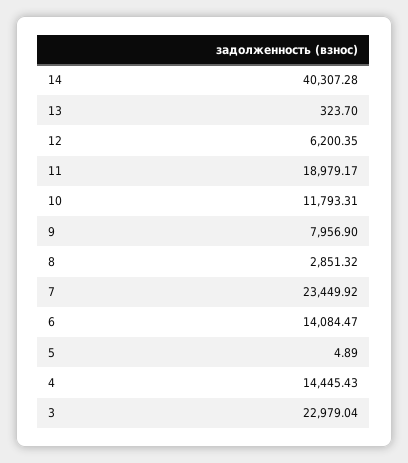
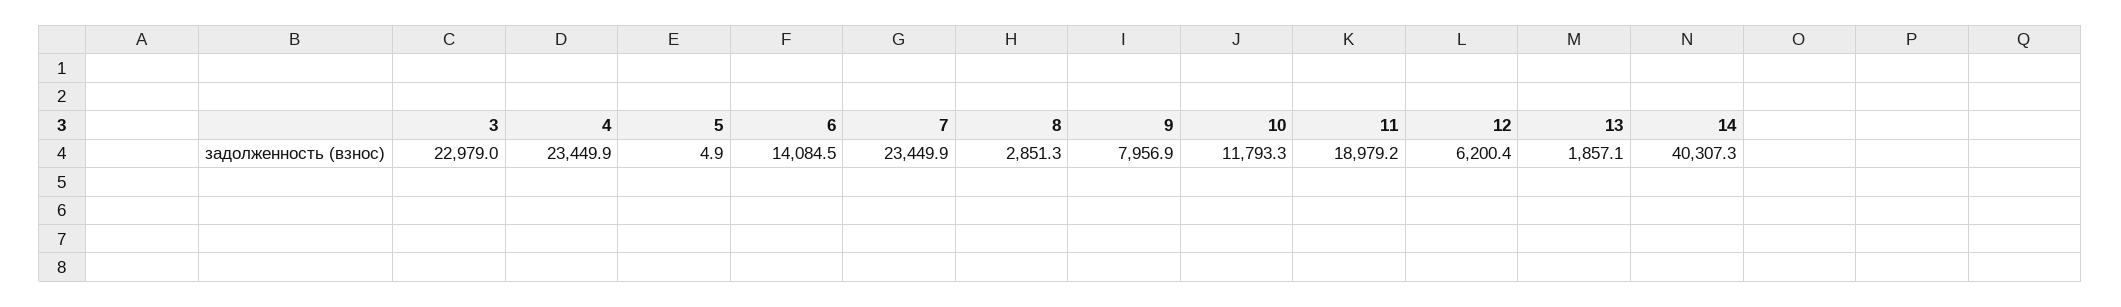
13: 323.7 -> 1857.1
4: 14445.43 -> 23449.9

